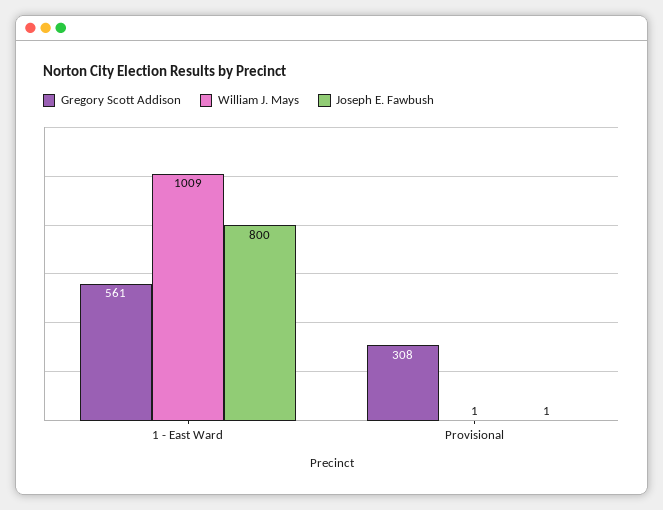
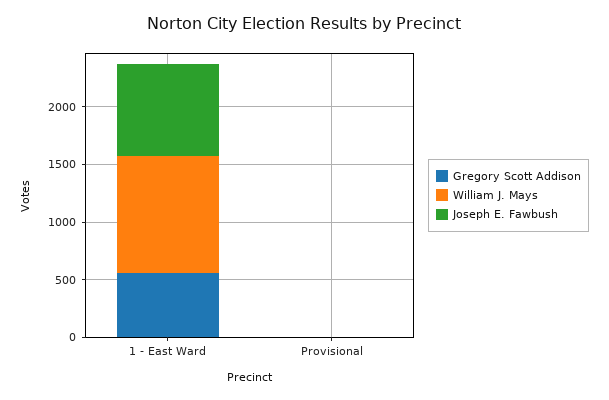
Gregory Scott Addison, Provisional: 308 -> 0

